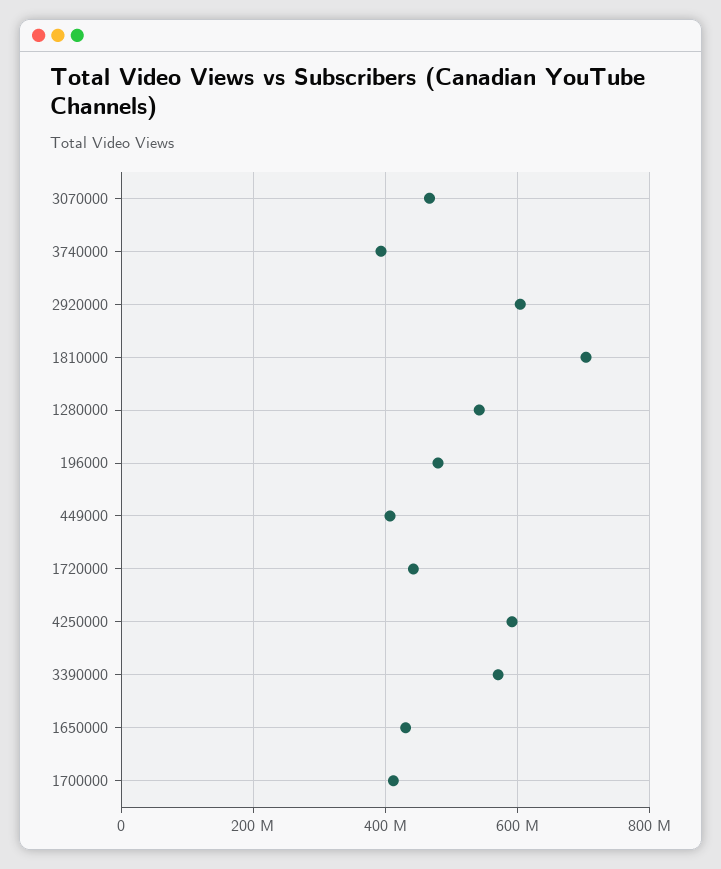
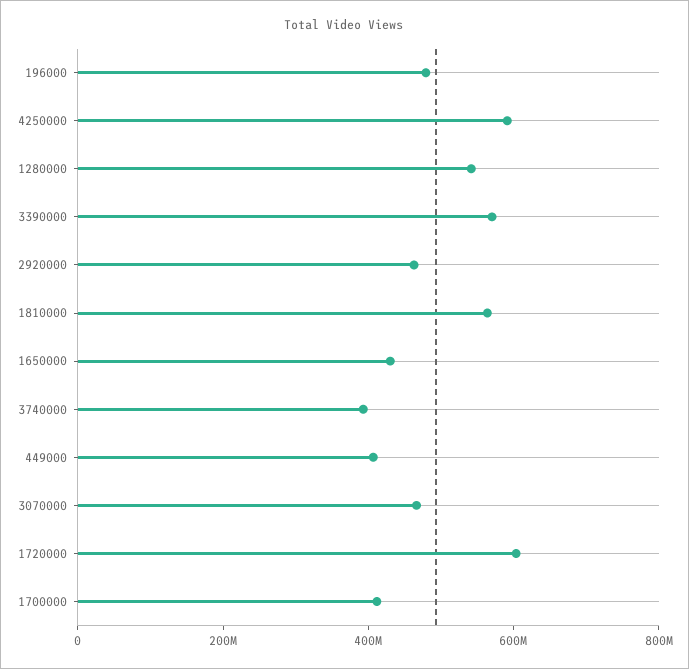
2920000: 600000000 -> 450000000
1810000: 700000000 -> 550000000
1720000: 440000000 -> 600000000

